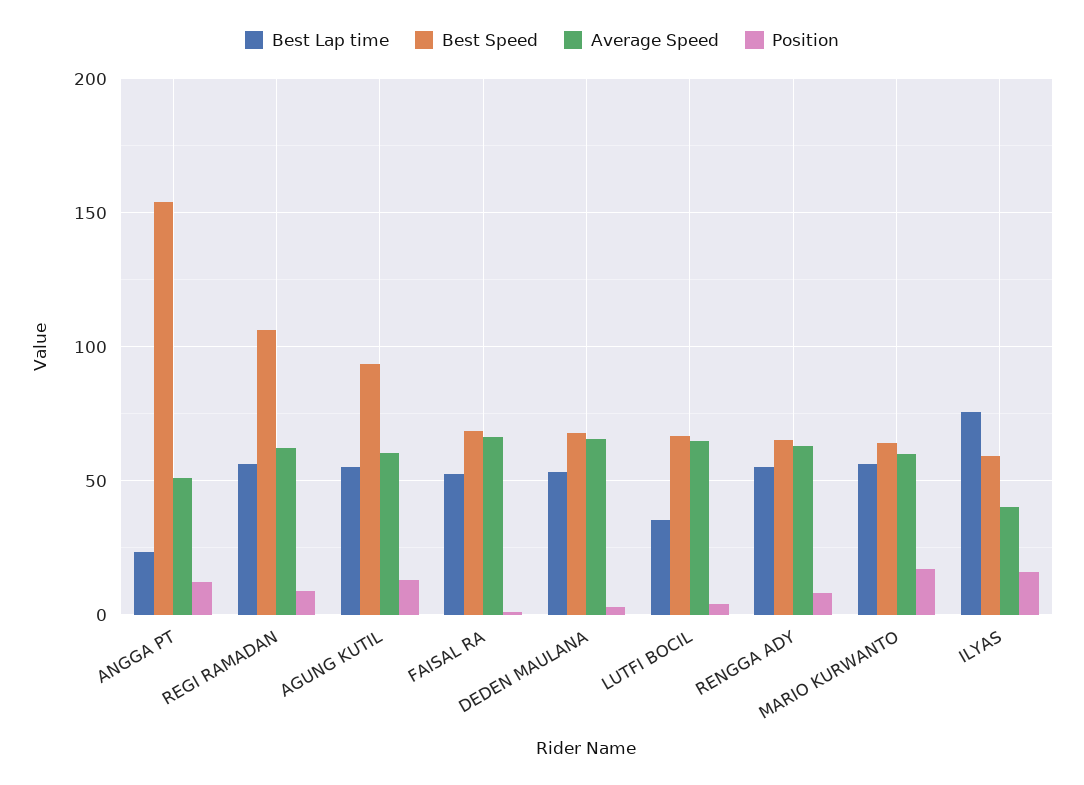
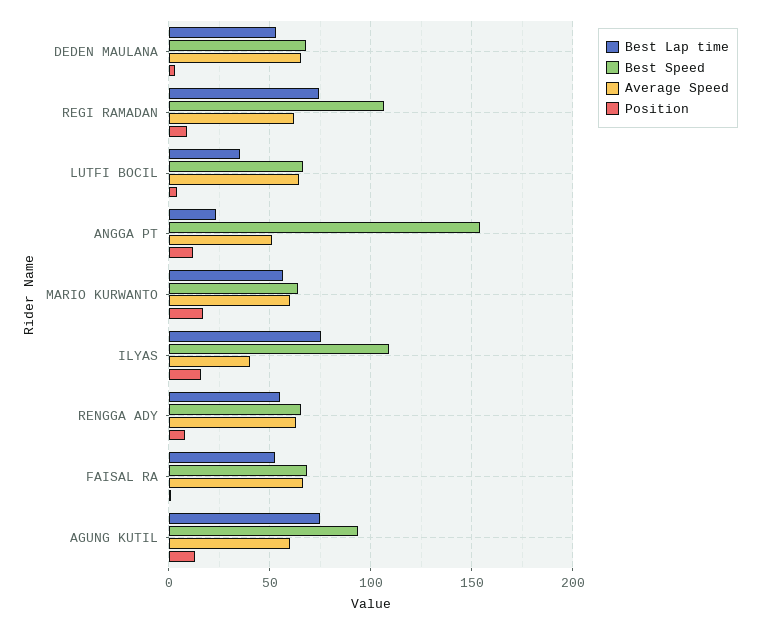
Best Lap time, REGI RAMADAN: 55 -> 75
Best Lap time, AGUNG KUTIL: 55 -> 75
Best Speed, ILYAS: 60 -> 110

